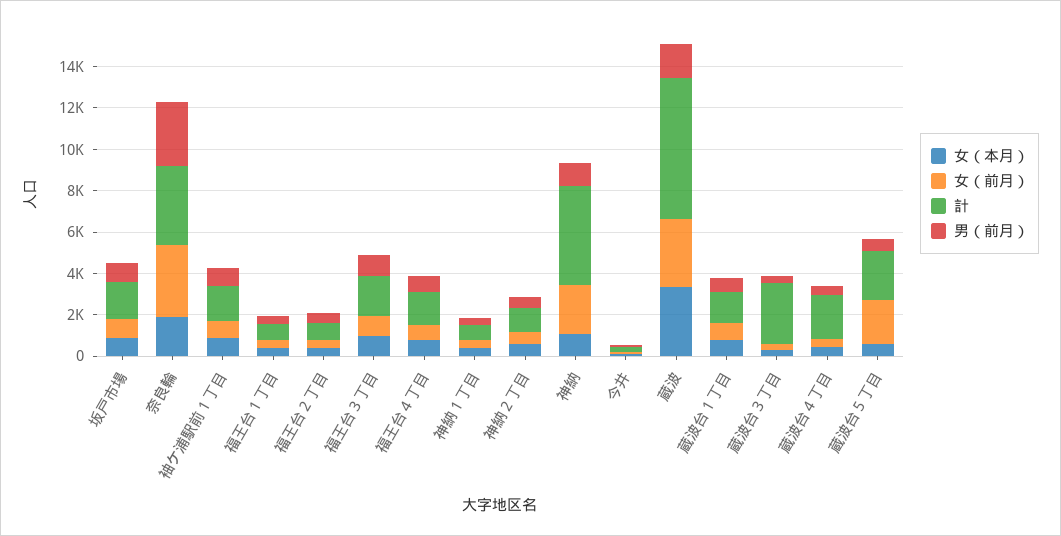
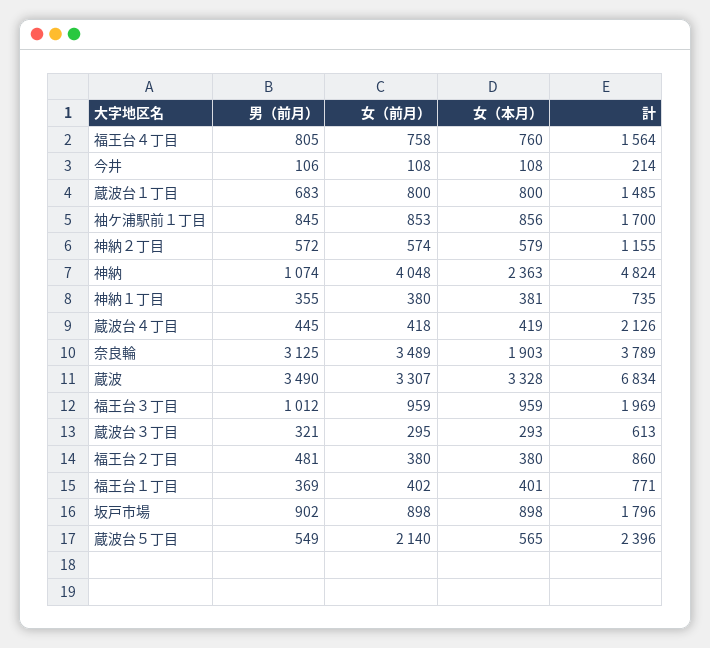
女（本月）, 神納: 1000 -> 2363
女（前月）, 神納: 2500 -> 4048
男（前月）, 蔵波: 1500 -> 3490
計, 蔵波台３丁目: 3000 -> 613

